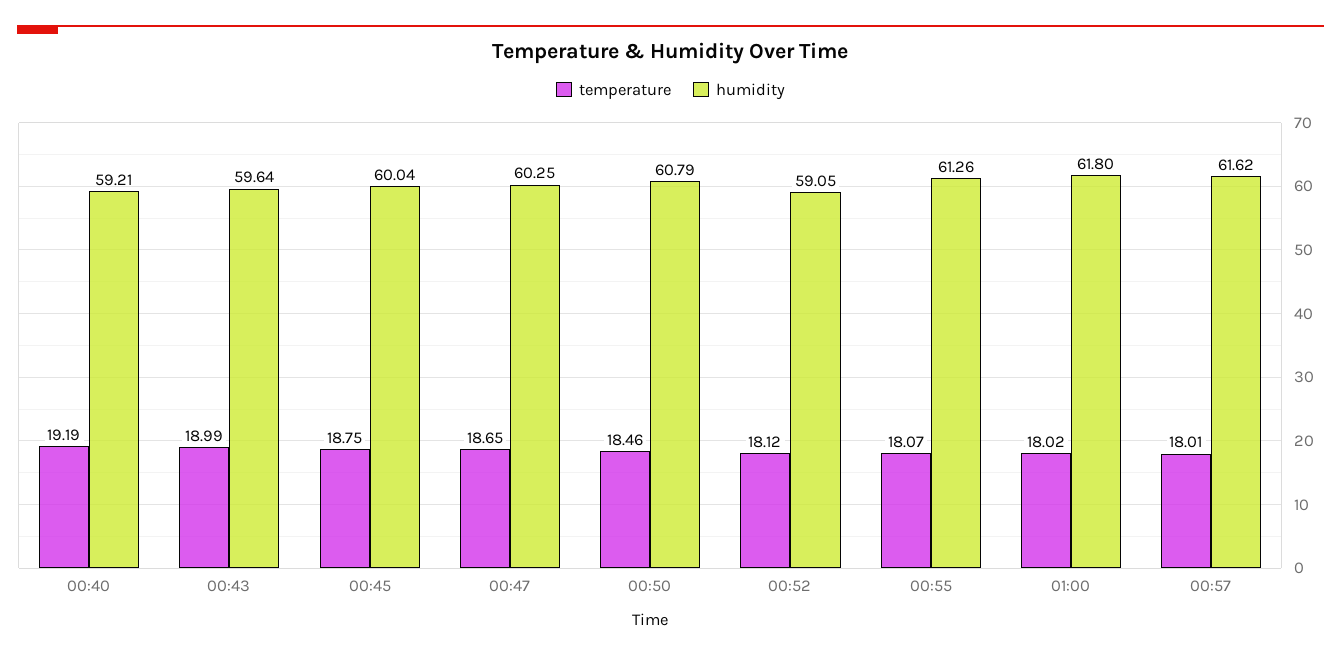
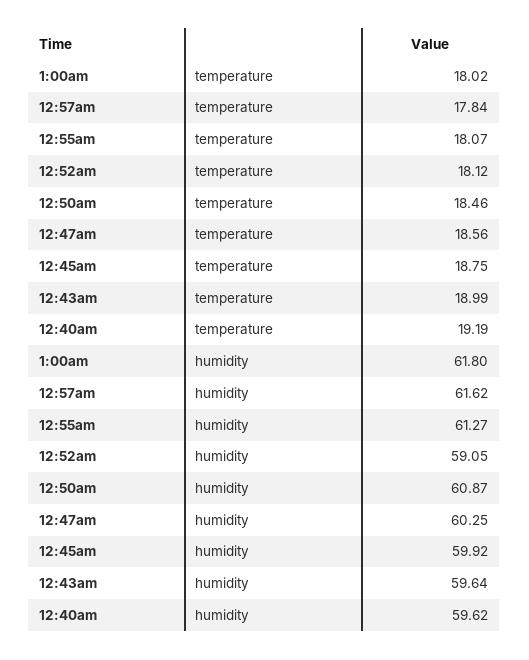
humidity, 00:40: 59.21 -> 59.62
humidity, 00:45: 60.04 -> 59.92
temperature, 00:47: 18.65 -> 18.56
humidity, 00:50: 60.79 -> 60.87
humidity, 00:55: 61.26 -> 61.27
temperature, 00:57: 18.01 -> 17.84

